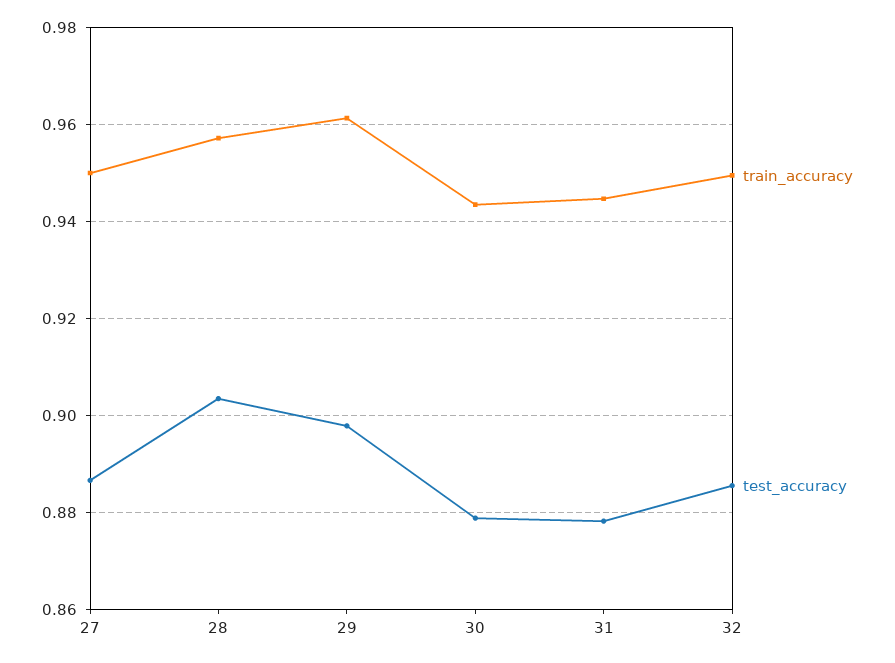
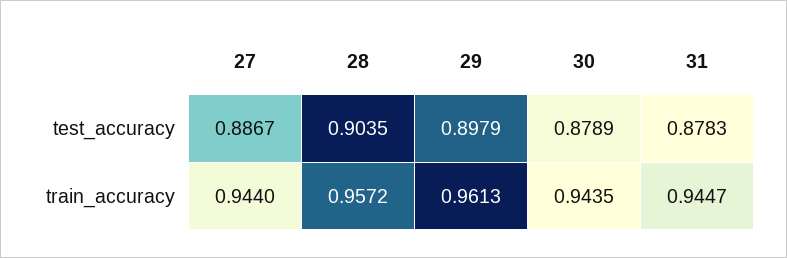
train_accuracy, 27: 0.95 -> 0.944
train_accuracy, 32: 0.95 -> none
test_accuracy, 32: 0.886 -> none

